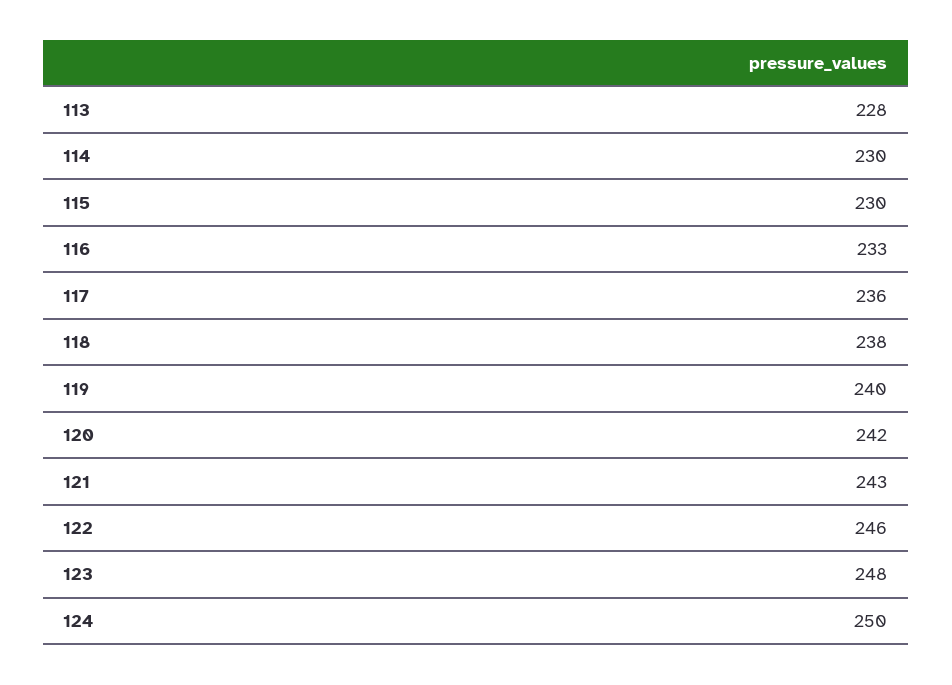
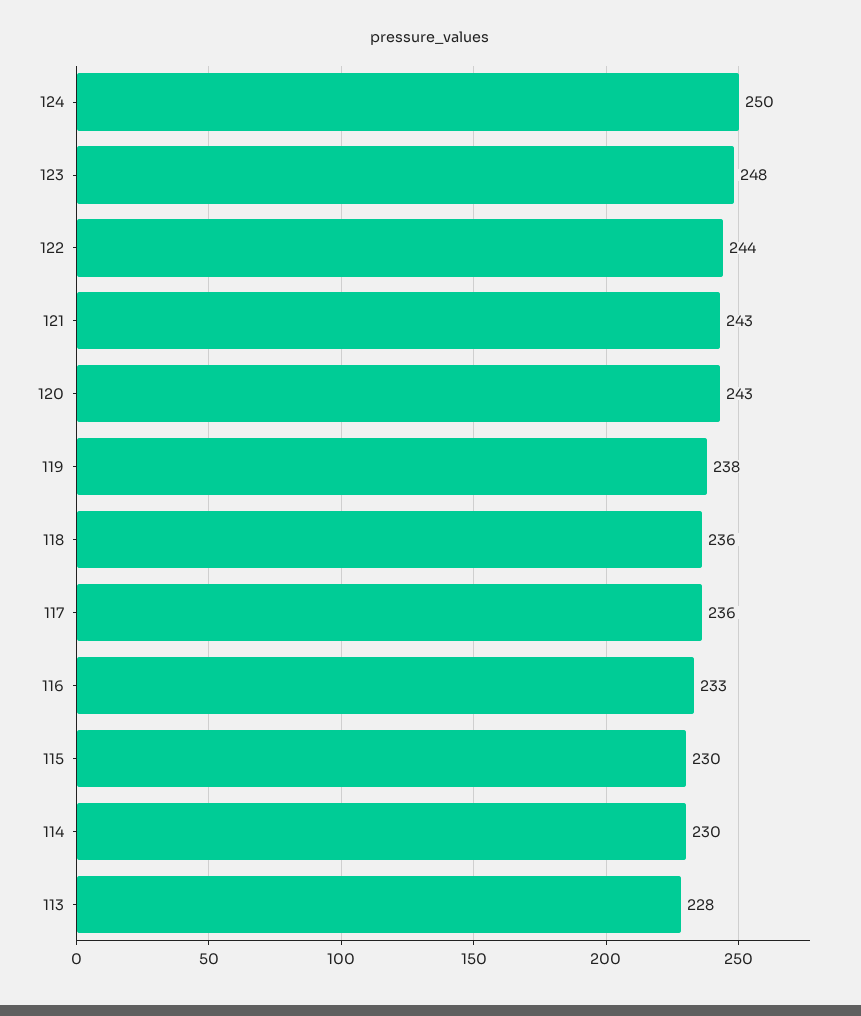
118: 238 -> 236
119: 240 -> 238
120: 242 -> 243
122: 246 -> 244

